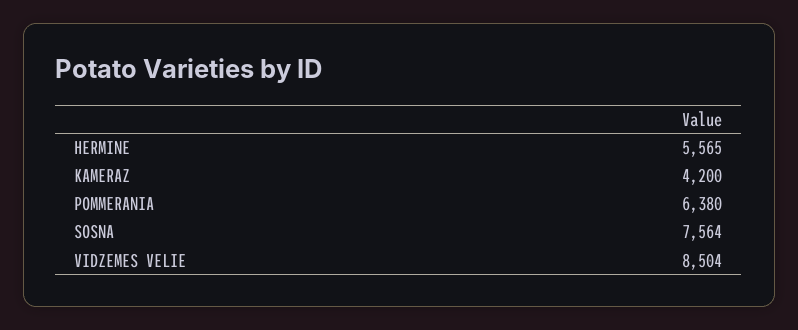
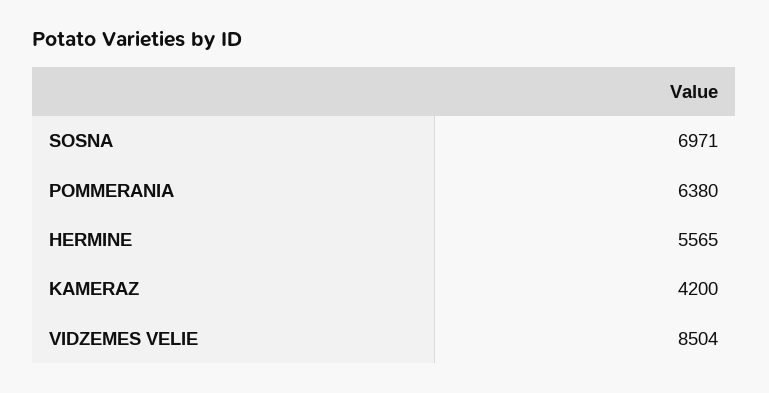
SOSNA: 7564 -> 6971

